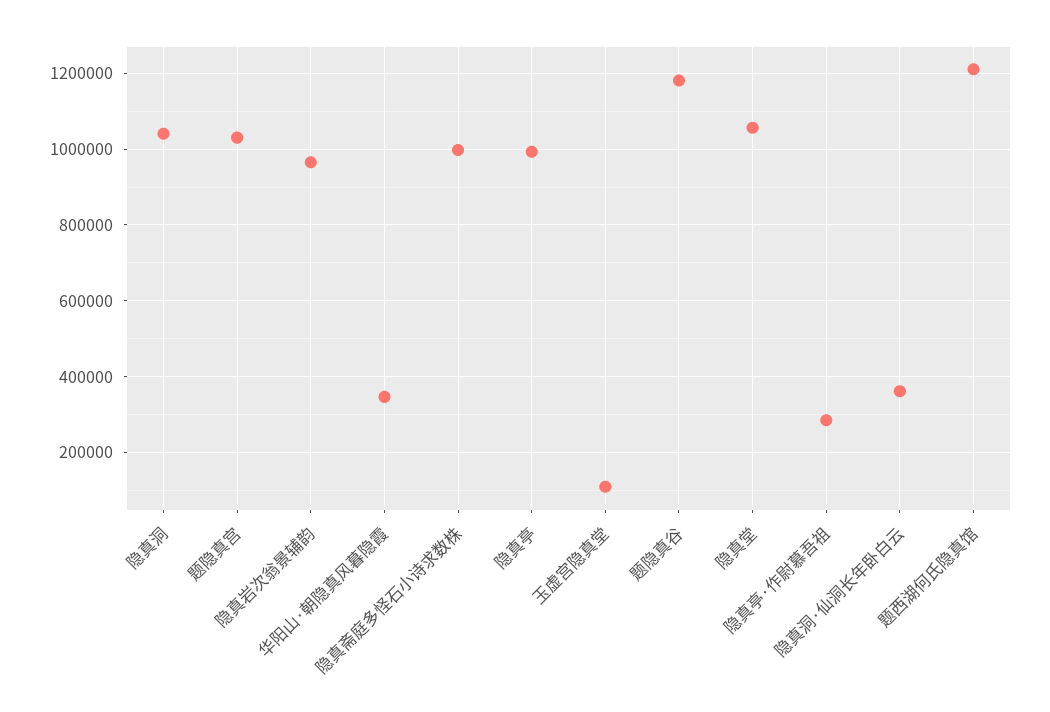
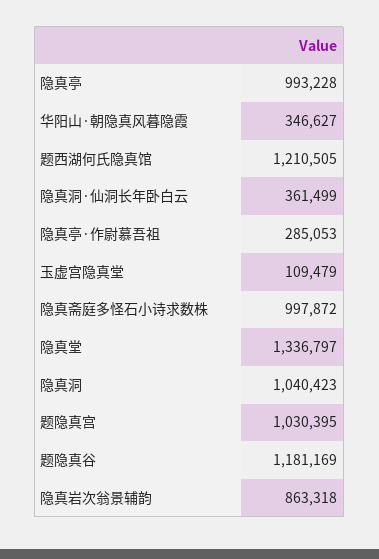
隐真岩次翁景辅韵: 960000 -> 863318
隐真堂: 1060000 -> 1336797

